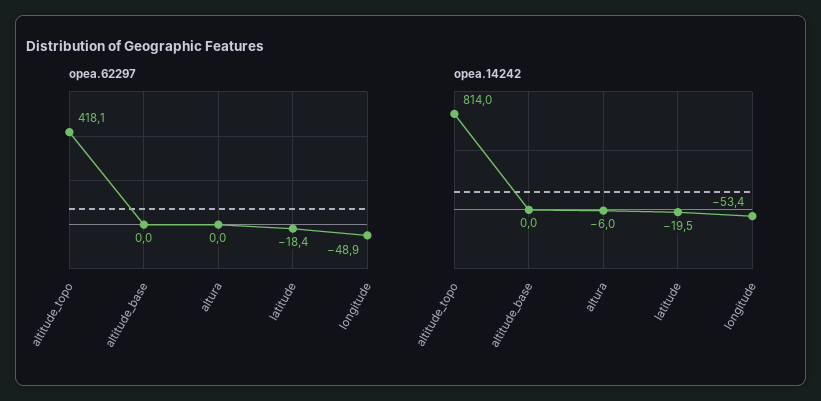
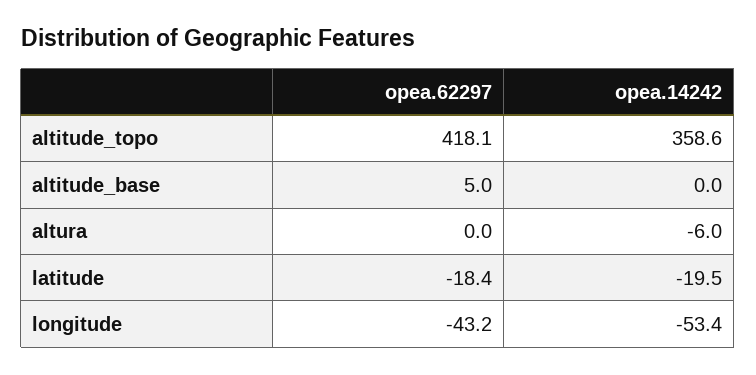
opea.62297, altitude_base: 0 -> 5
opea.62297, longitude: -48.9 -> -43.2
opea.14242, altitude_topo: 814 -> 358.6

